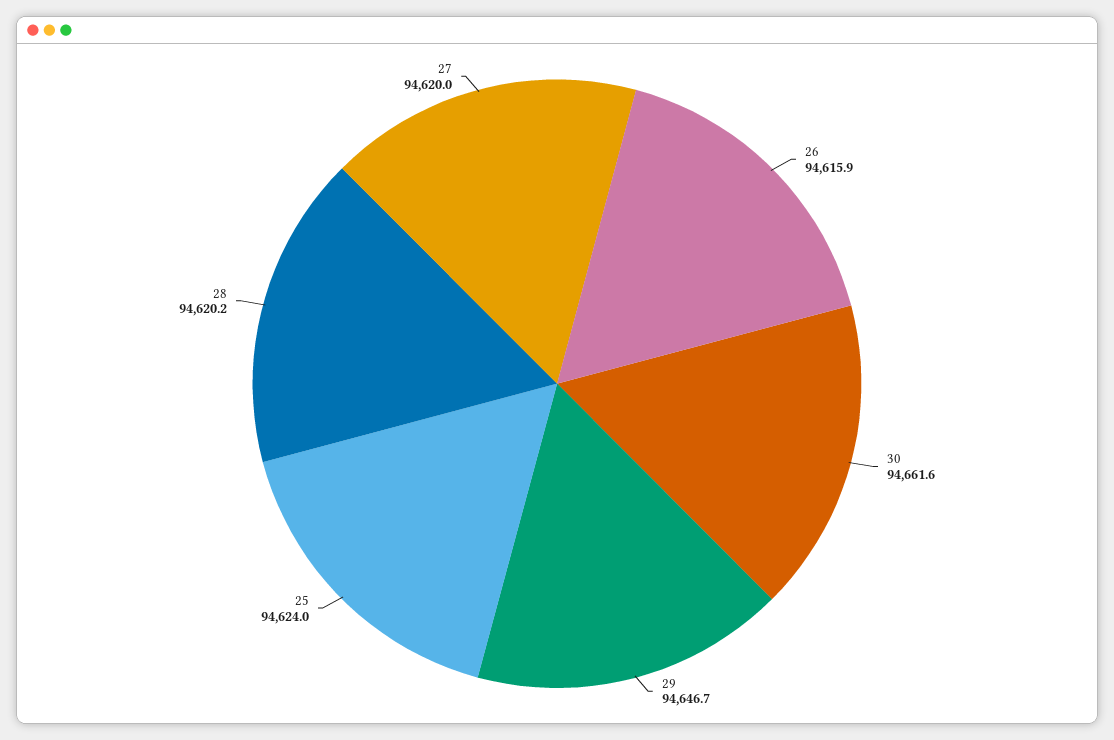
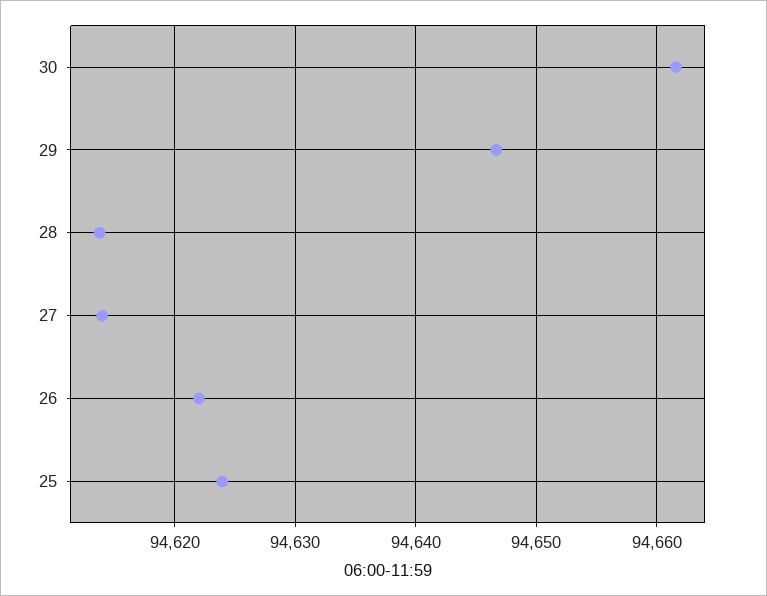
26: 94615.9 -> 94622
28: 94620.2 -> 94614
27: 94620 -> 94614

